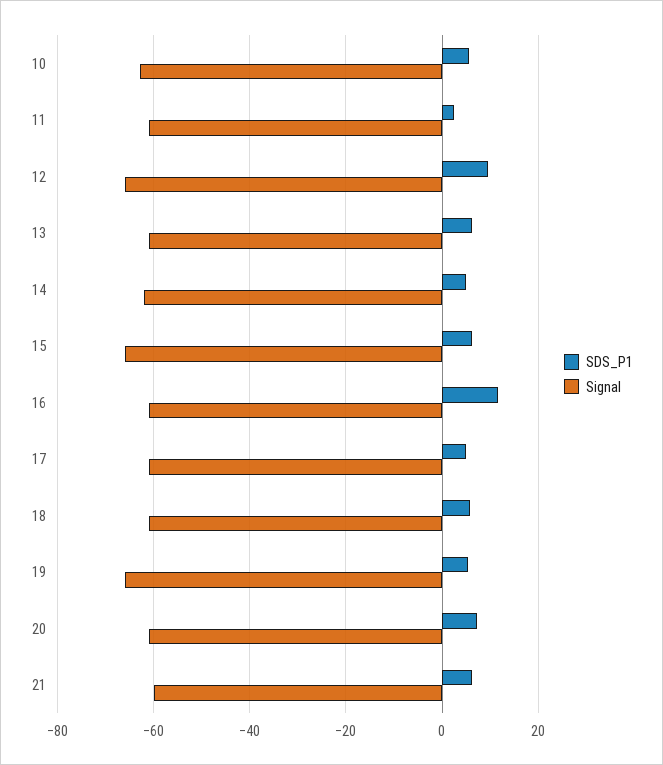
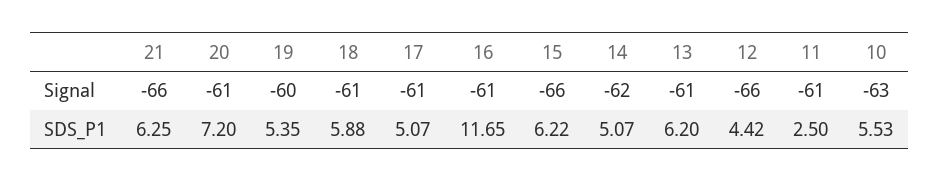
SDS_P1, 12: 10 -> 4.42
Signal, 19: -66 -> -60
Signal, 21: -60 -> -66

